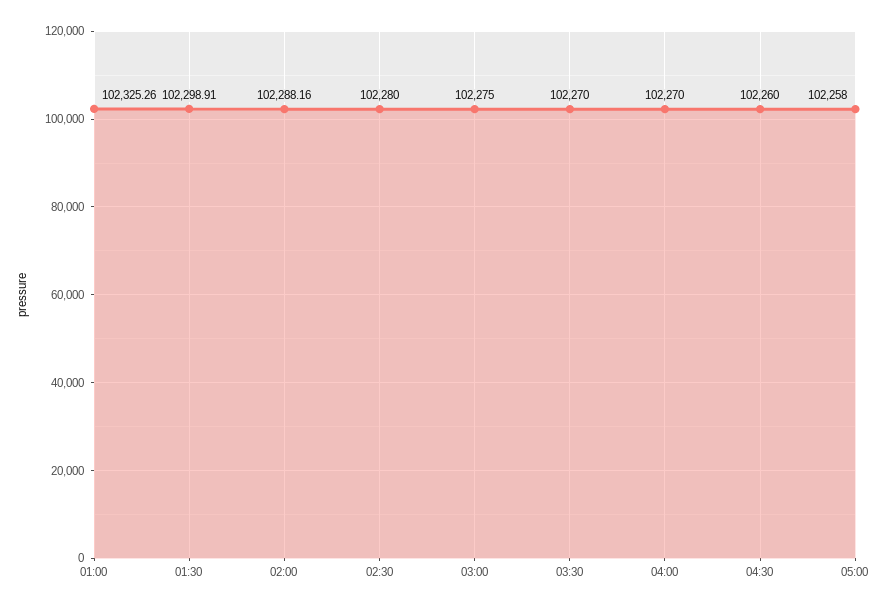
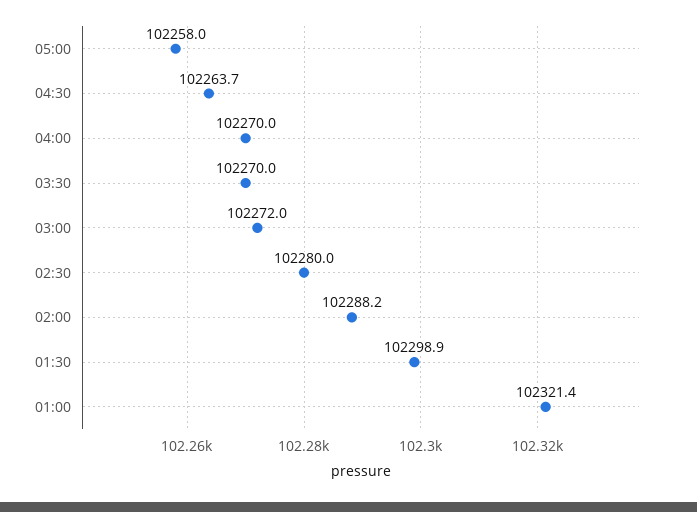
01:00: 102325.26 -> 102321.4
03:00: 102275 -> 102272
04:30: 102260 -> 102263.7

